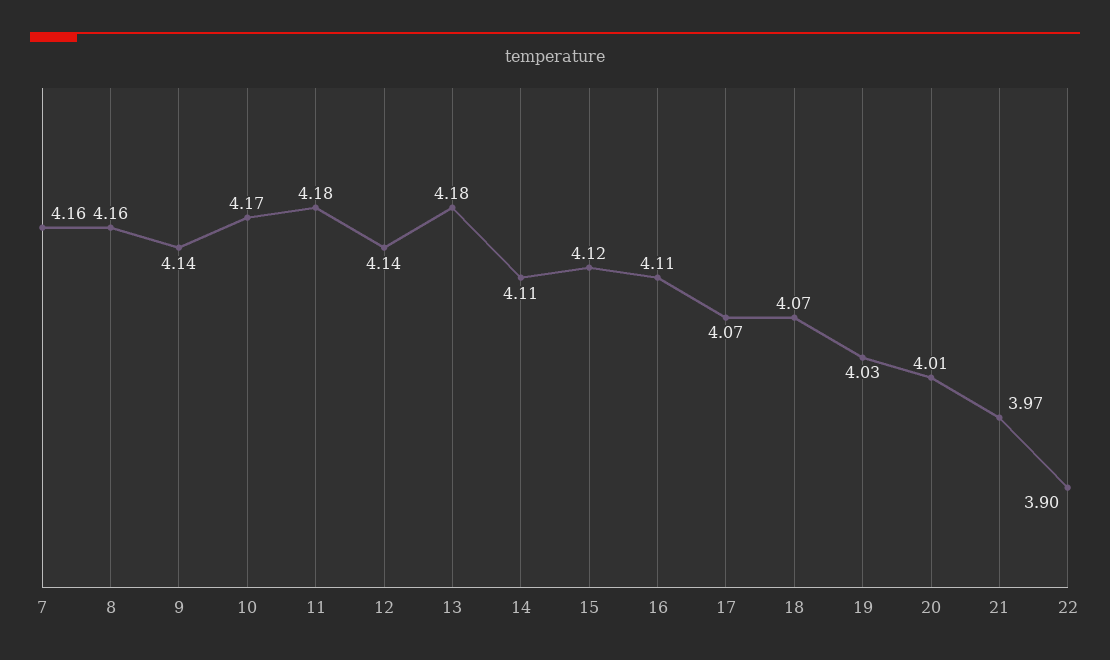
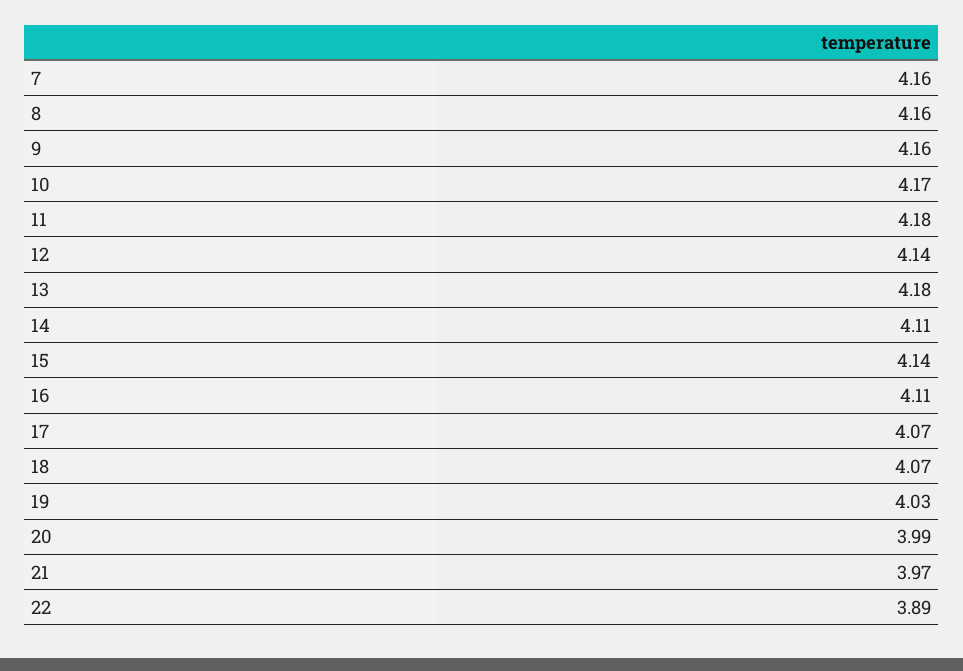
9: 4.14 -> 4.16
15: 4.12 -> 4.14
20: 4.01 -> 3.99
22: 3.9 -> 3.89

